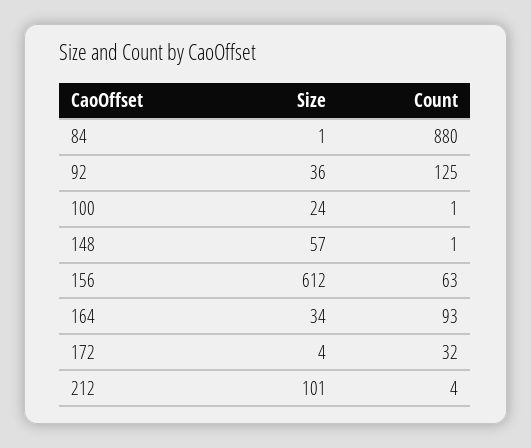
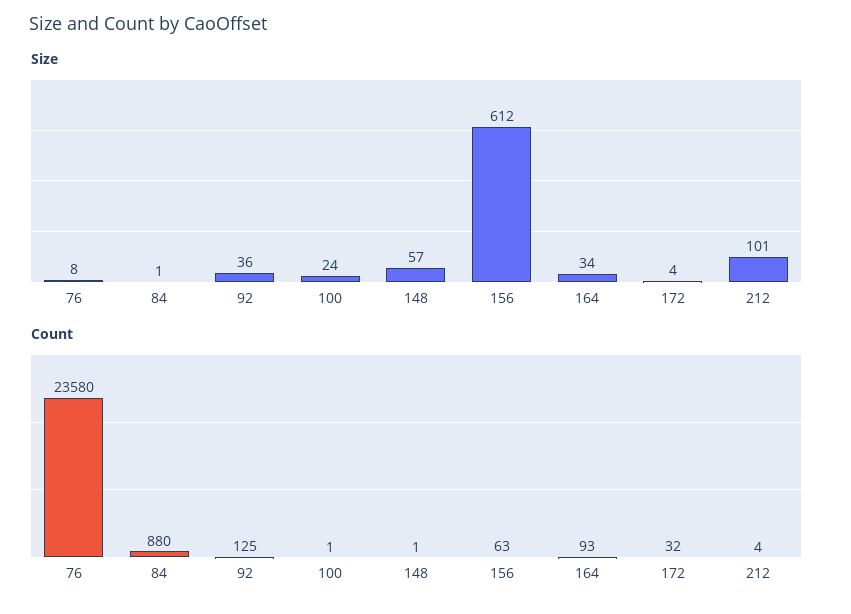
Size, 76: none -> 8
Count, 76: none -> 23580

